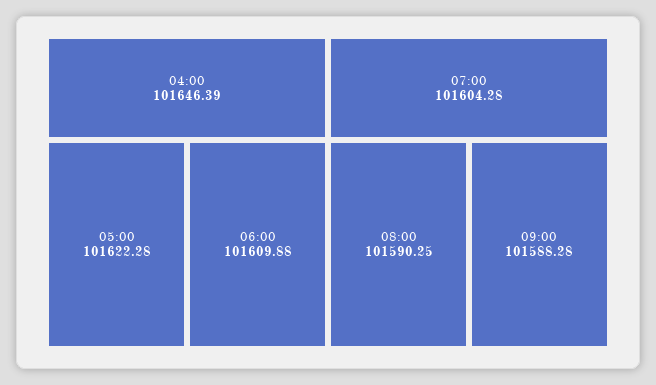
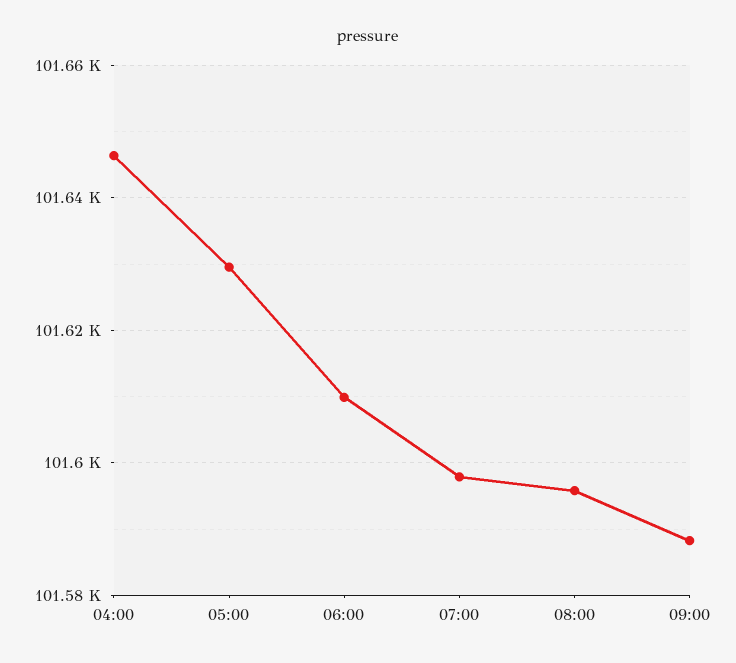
05:00: 101622.28 -> 101630
07:00: 101604.28 -> 101598
08:00: 101590.25 -> 101596

